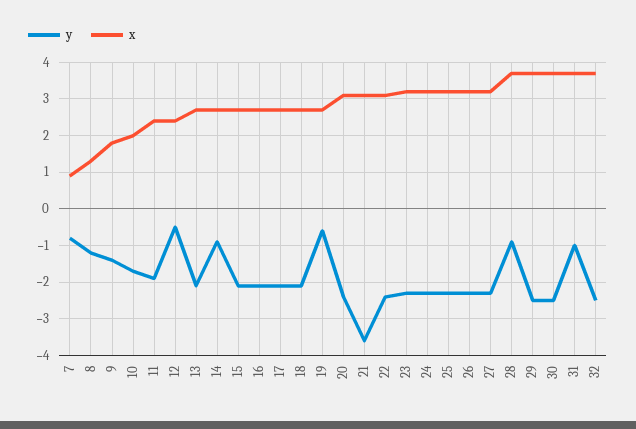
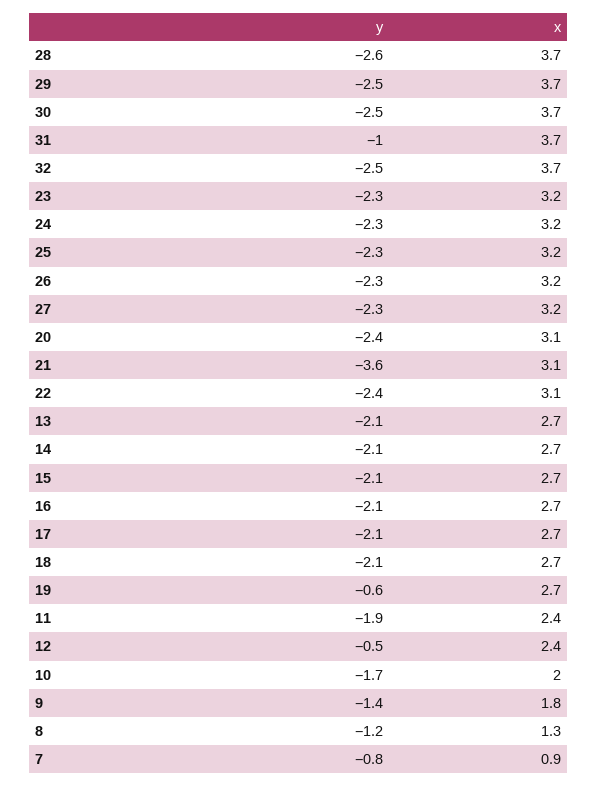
y, 14: -1 -> -2.1
y, 28: -1 -> -2.6

